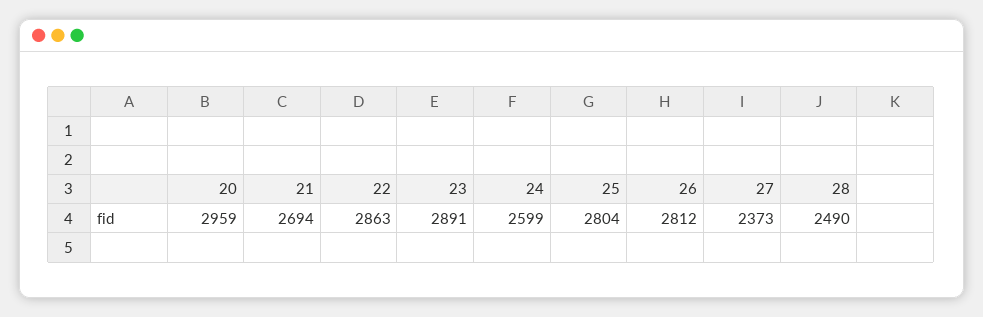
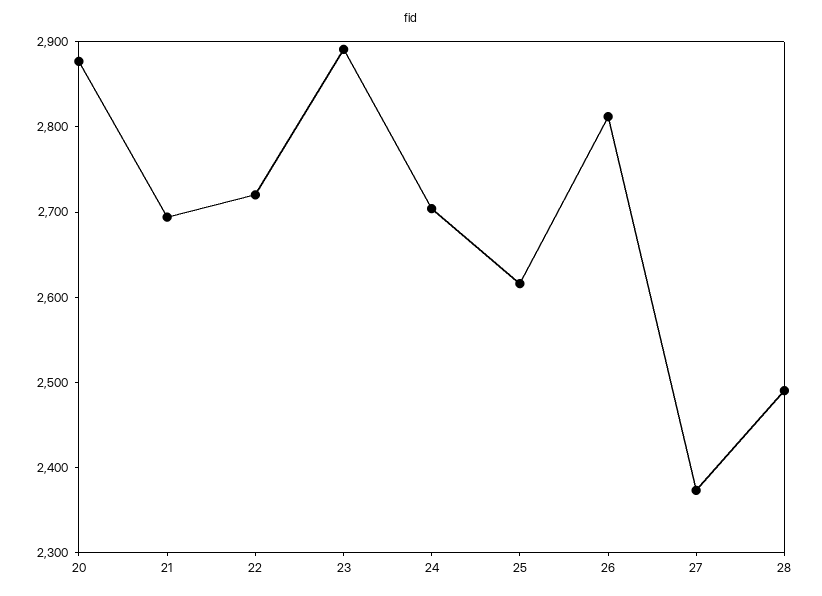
20: 2959 -> 2880
22: 2863 -> 2720
24: 2599 -> 2700
25: 2804 -> 2620

